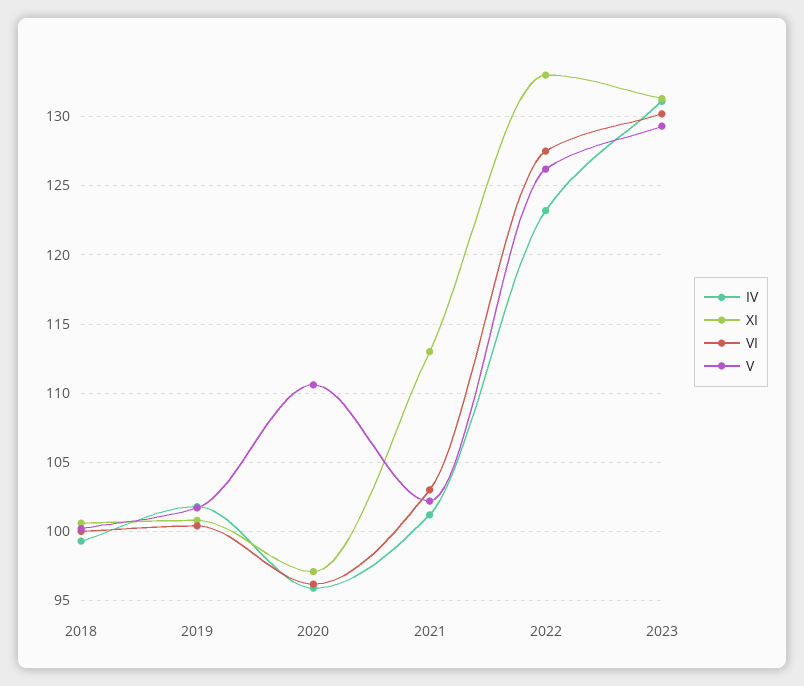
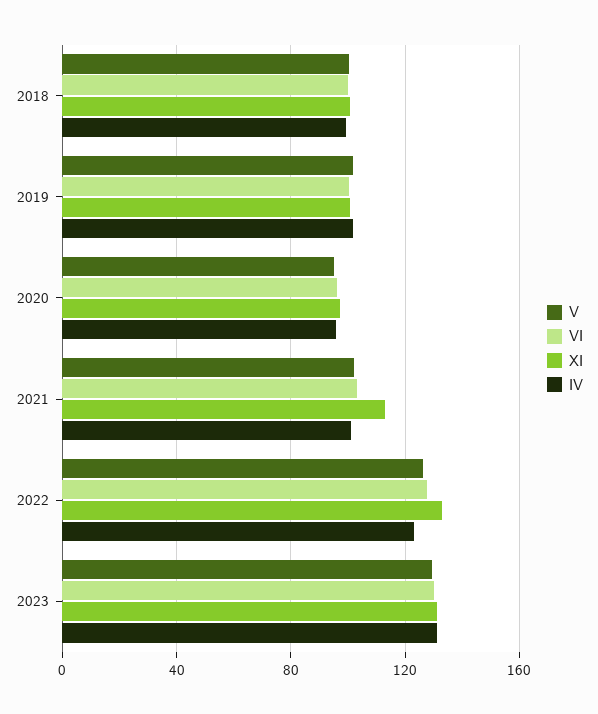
V, 2020: 110.5 -> 95

